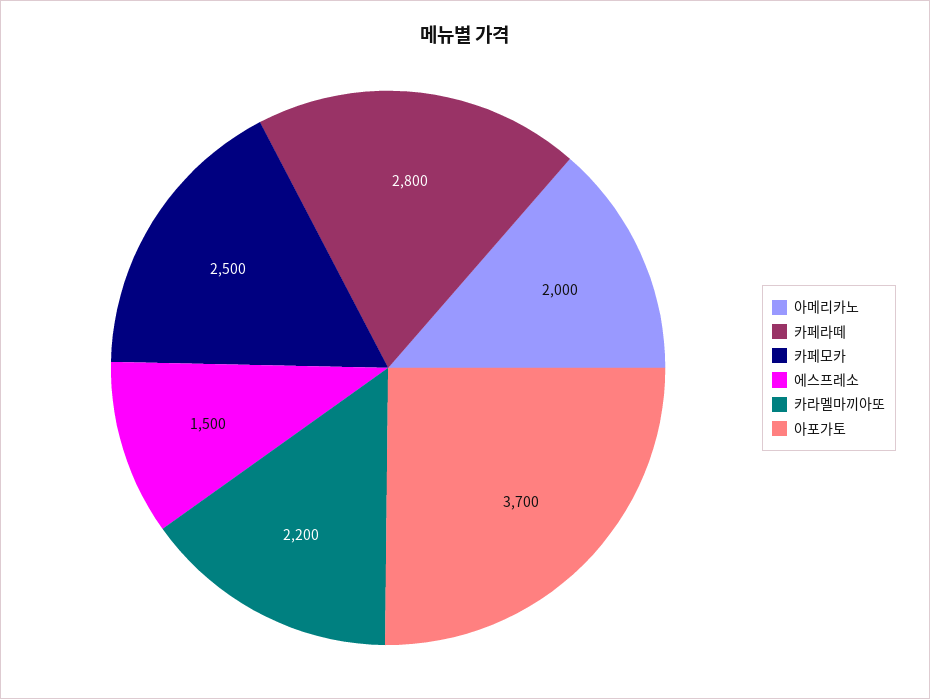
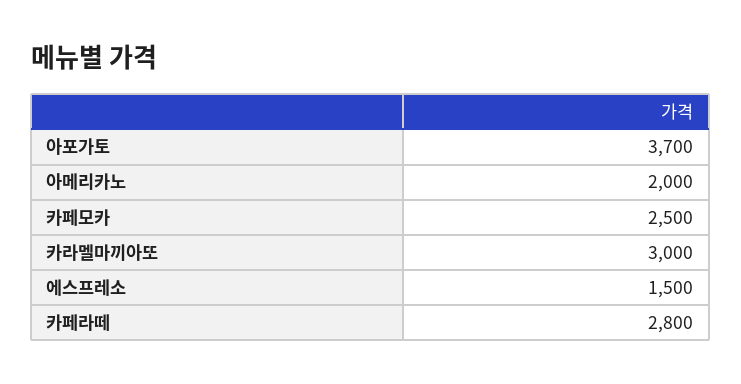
카라멜마끼아또: 2200 -> 3000

